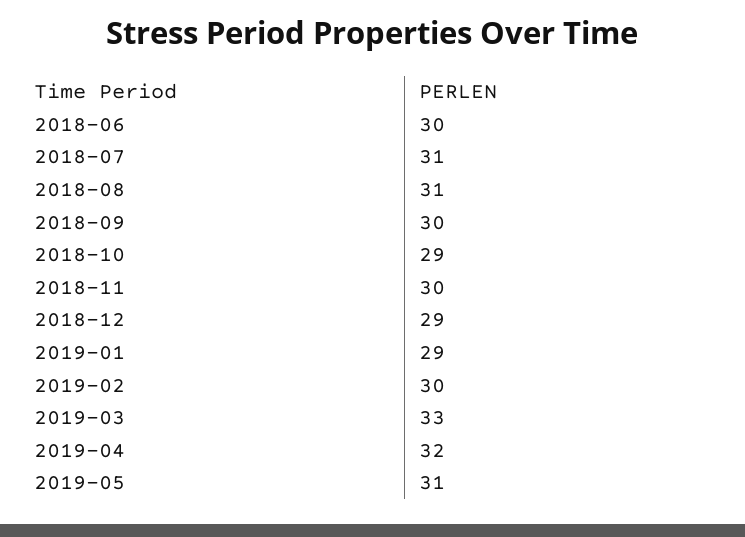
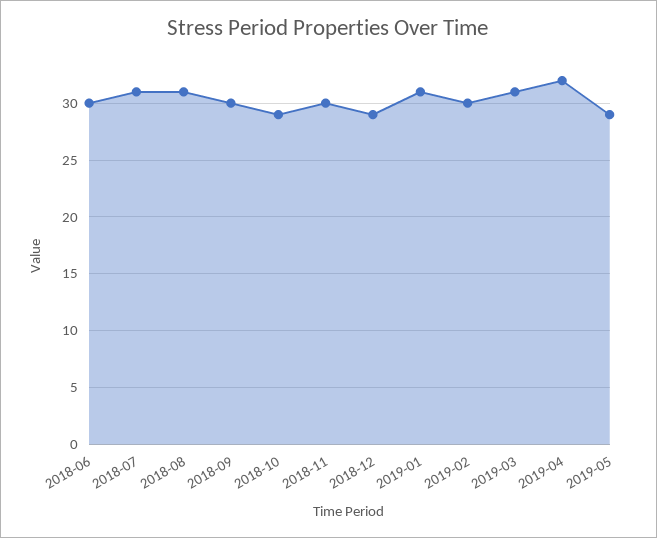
2019-01: 29 -> 31
2019-03: 33 -> 31
2019-05: 31 -> 29

